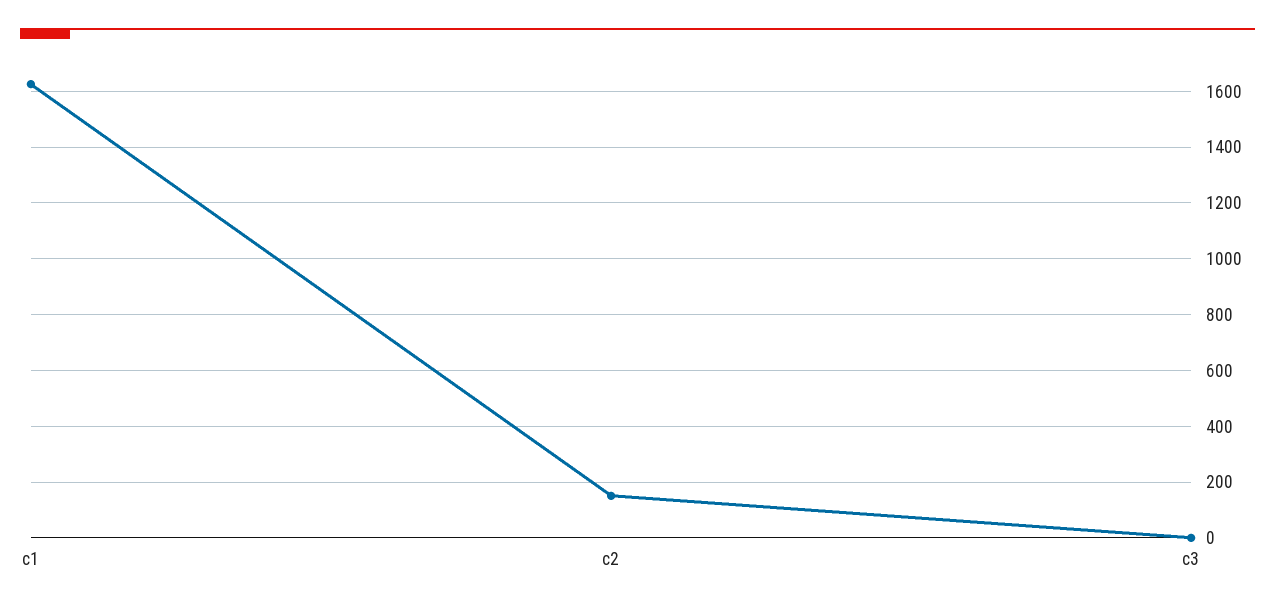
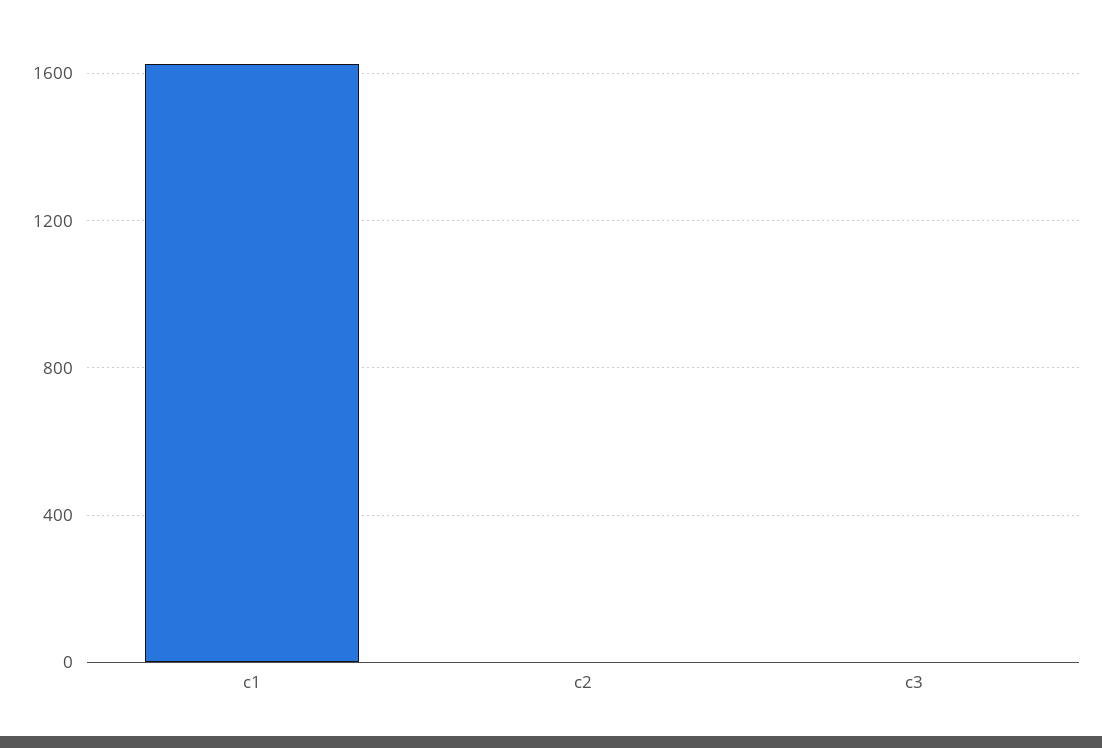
c2: 150 -> 0

